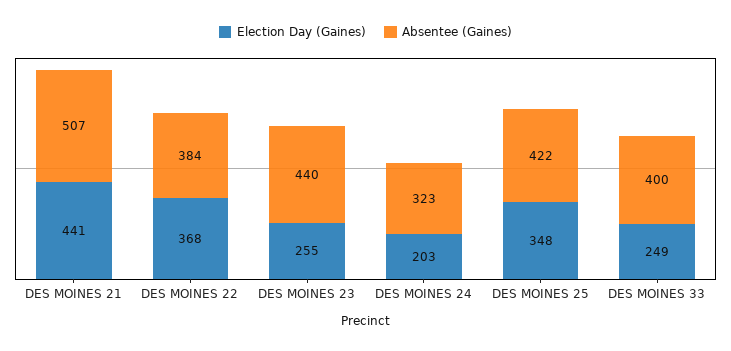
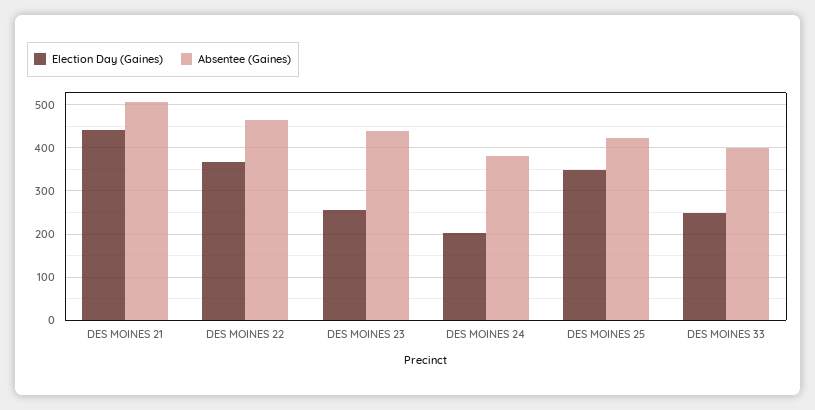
Absentee (Gaines), DES MOINES 22: 384 -> 460
Absentee (Gaines), DES MOINES 24: 323 -> 380

